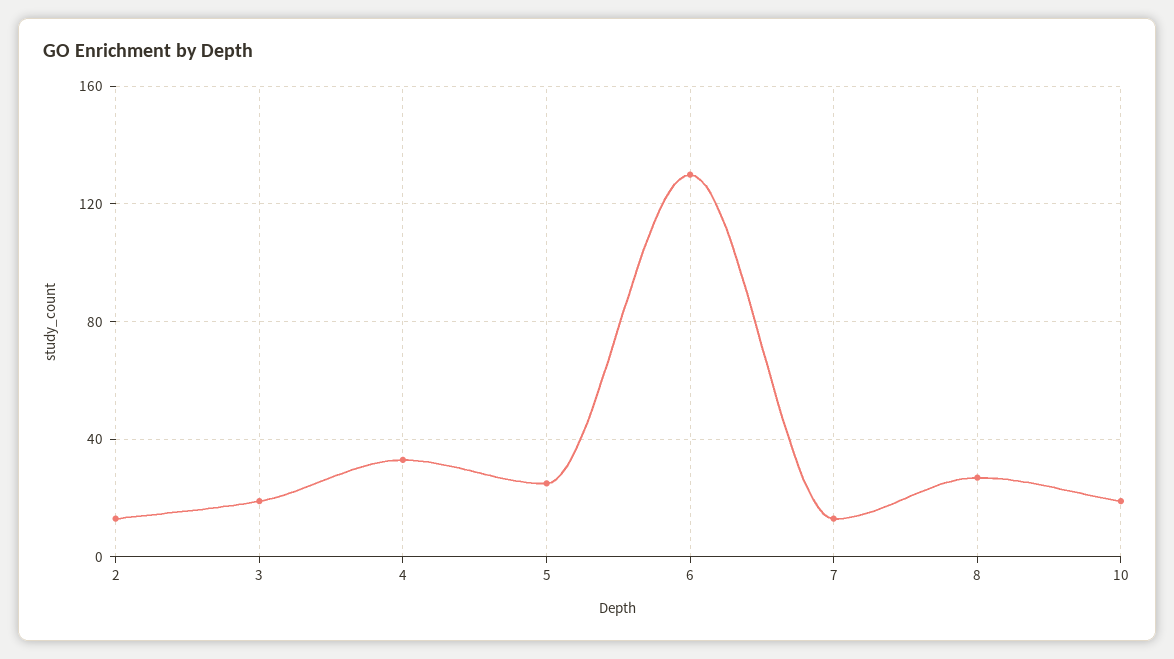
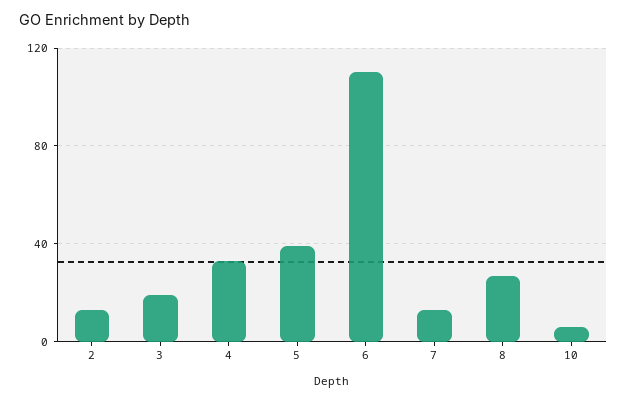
5: 25 -> 40
6: 130 -> 110
10: 20 -> 5

